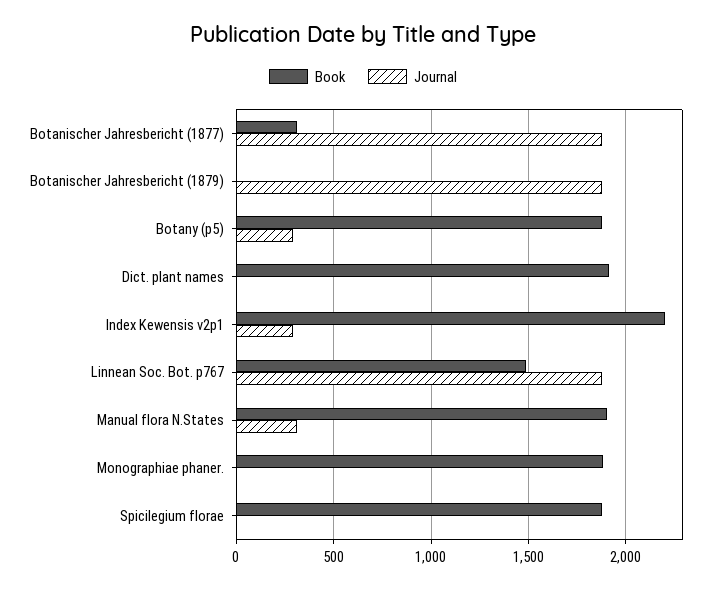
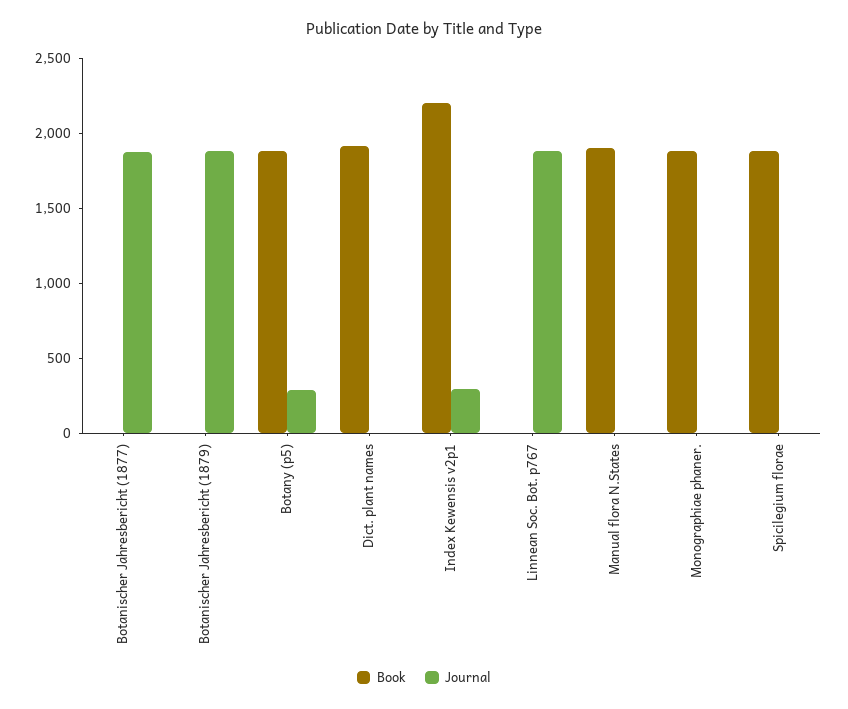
Book, Botanischer Jahresbericht (1877): 300 -> 0
Book, Linnean Soc. Bot. p767: 1500 -> 0
Journal, Manual flora N.States: 300 -> 0

